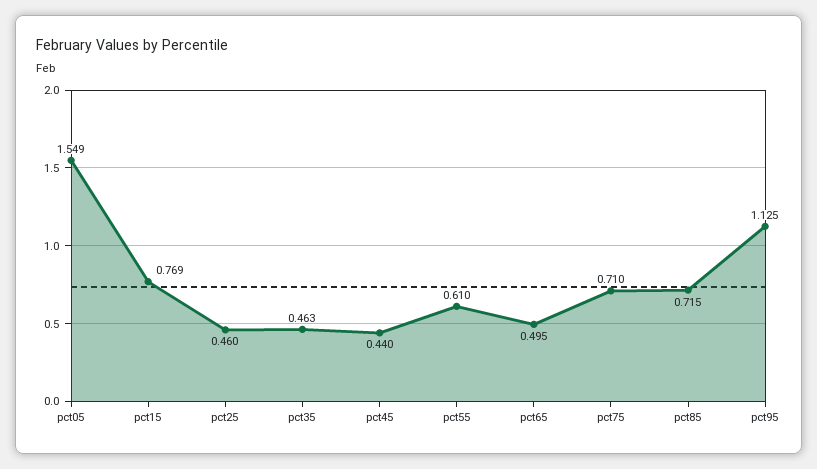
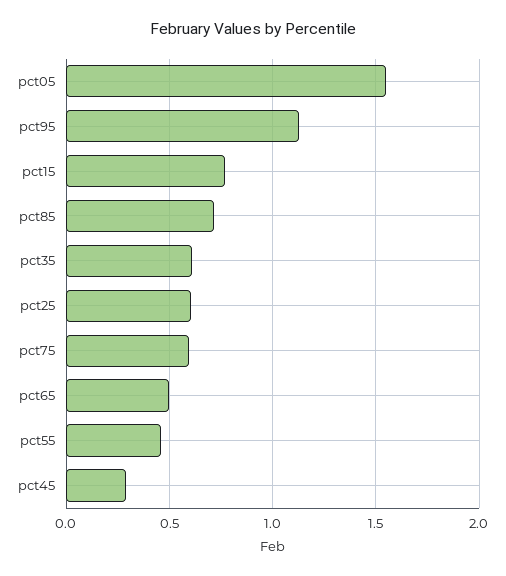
pct25: 0.46 -> 0.6
pct35: 0.463 -> 0.6
pct45: 0.44 -> 0.3
pct55: 0.61 -> 0.45
pct75: 0.71 -> 0.6

